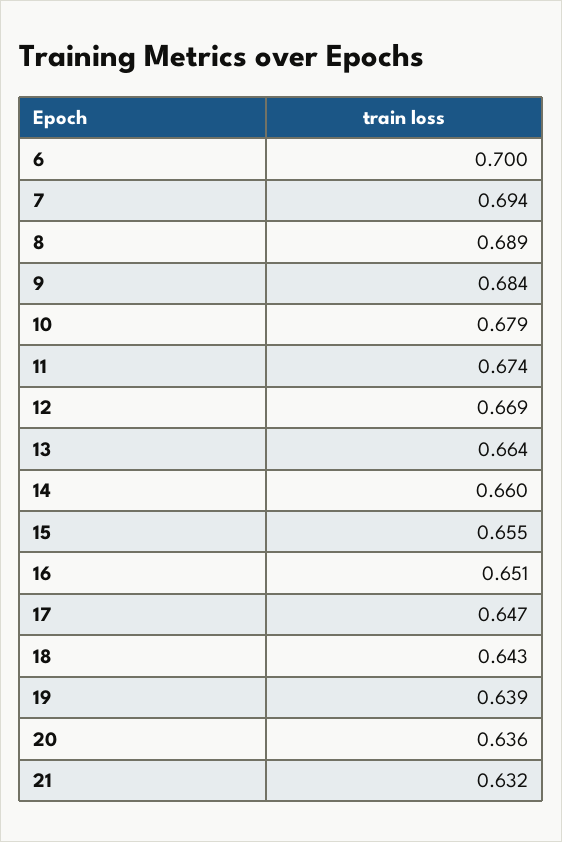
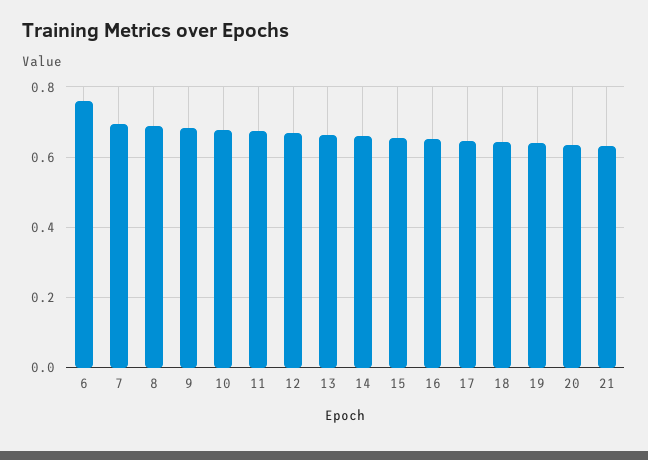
6: 0.7 -> 0.76

